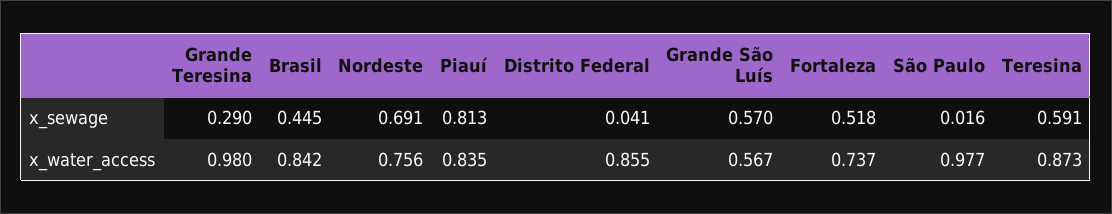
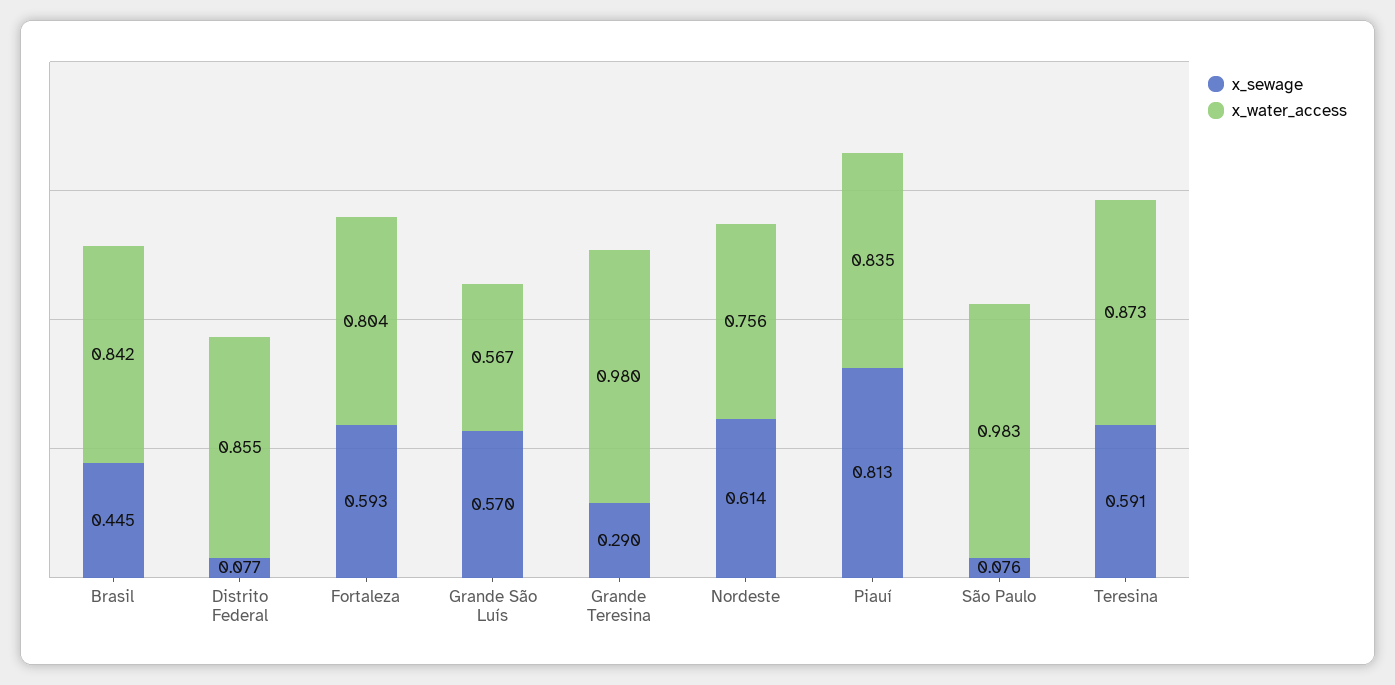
x_sewage, Nordeste: 0.691 -> 0.614
x_sewage, Distrito Federal: 0.041 -> 0.077
x_sewage, Fortaleza: 0.518 -> 0.593
x_sewage, São Paulo: 0.016 -> 0.076
x_water_access, Fortaleza: 0.737 -> 0.804
x_water_access, São Paulo: 0.977 -> 0.983

